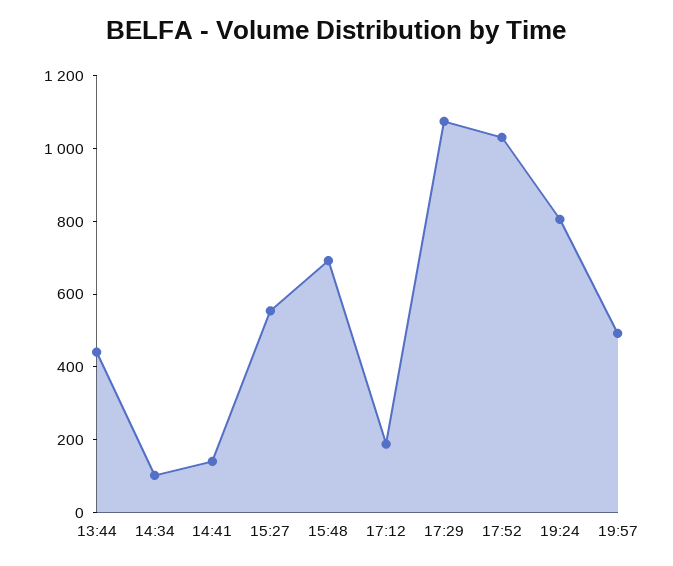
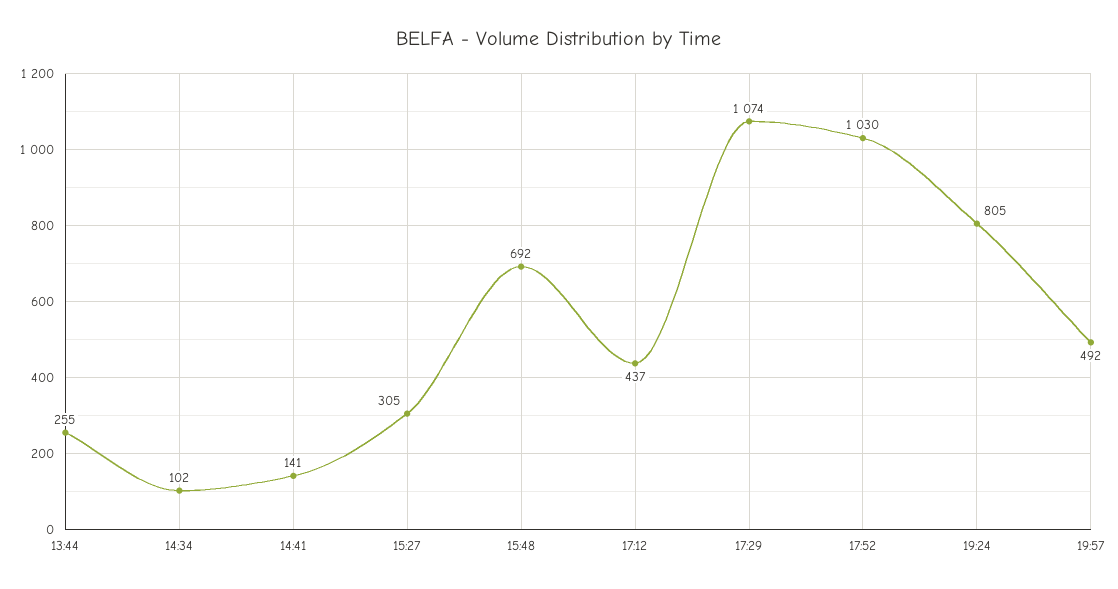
13:44: 450 -> 255
15:27: 550 -> 305
17:12: 200 -> 437

